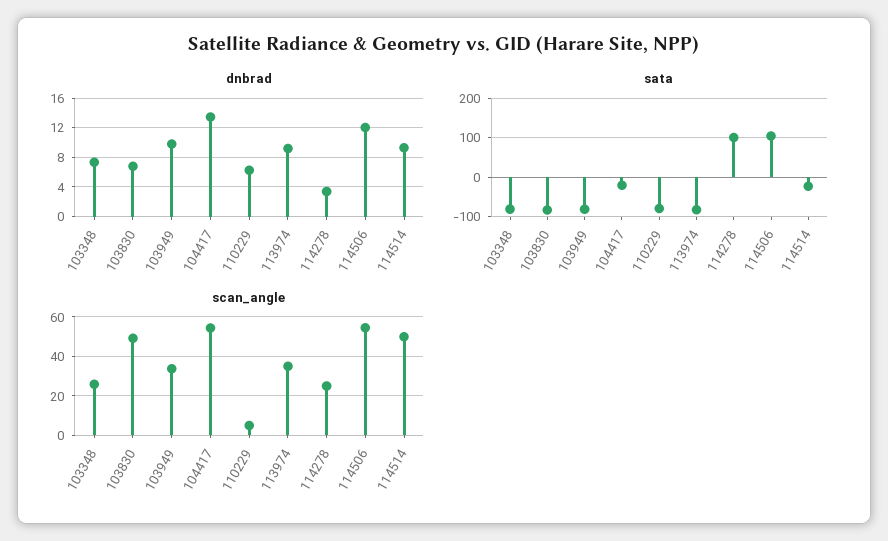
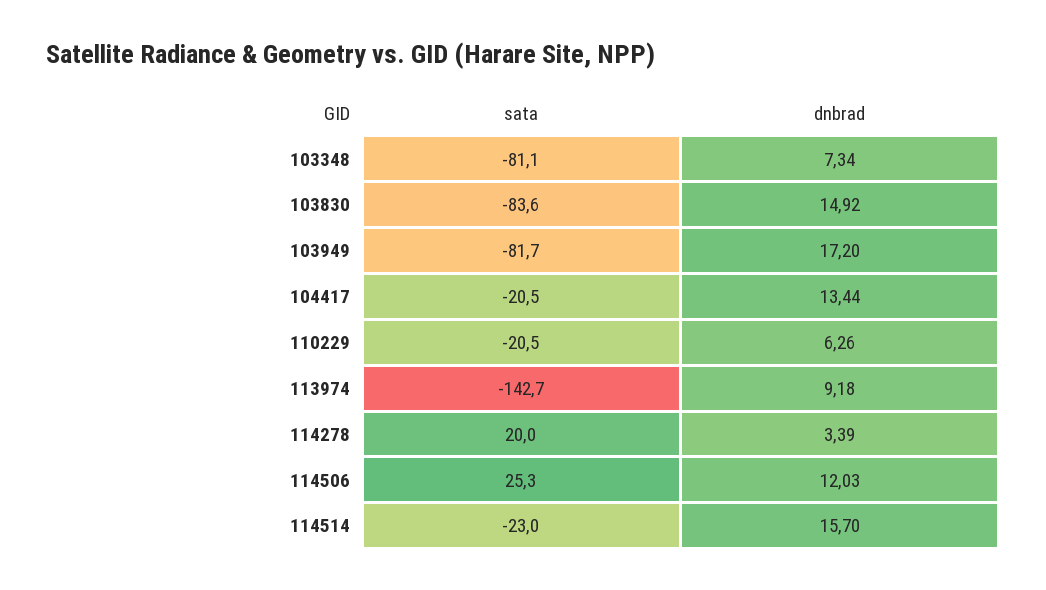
dnbrad, 103830: 7 -> 14.92
dnbrad, 103949: 10 -> 17.2
dnbrad, 114514: 9 -> 15.7
sata, 110229: -80 -> -20.5
sata, 113974: -80 -> -142.7
sata, 114278: 100 -> 20
sata, 114506: 100 -> 25.3
scan_angle, 103348: 25 -> none
scan_angle, 103830: 50 -> none
scan_angle, 103949: 35 -> none
scan_angle, 104417: 55 -> none
scan_angle, 110229: 5 -> none
scan_angle, 113974: 35 -> none
scan_angle, 114278: 25 -> none
scan_angle, 114506: 55 -> none
scan_angle, 114514: 50 -> none

